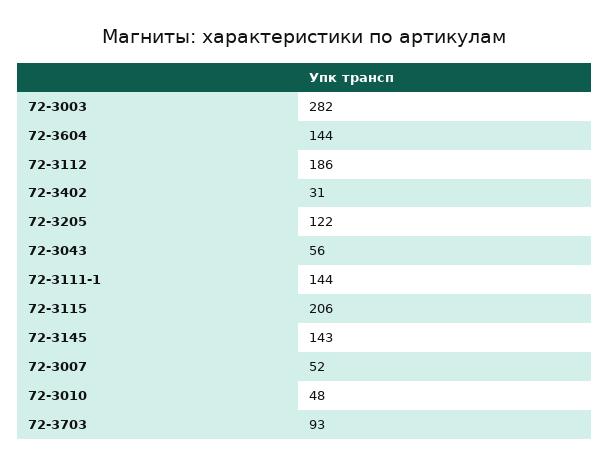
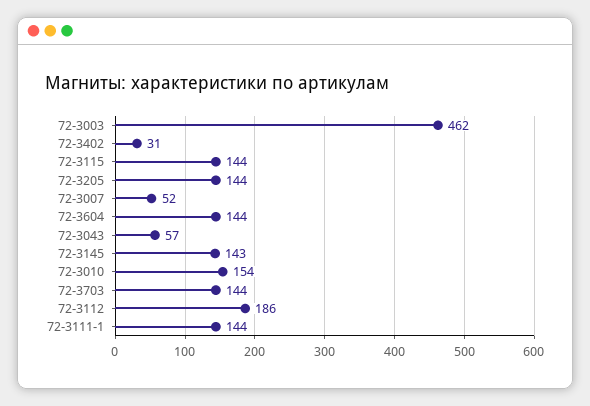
72-3003: 282 -> 462
72-3205: 122 -> 144
72-3043: 56 -> 57
72-3115: 206 -> 144
72-3010: 48 -> 154
72-3703: 93 -> 144

